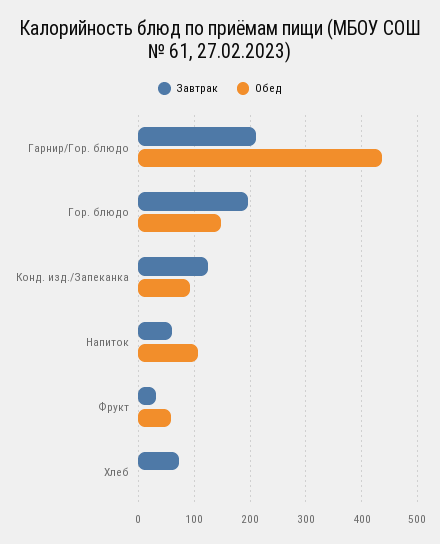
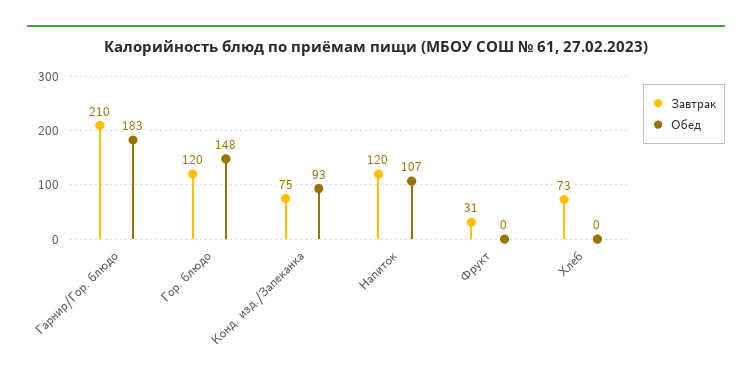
Обед, Гарнир/Гор. блюдо: 440 -> 183
Завтрак, Гор. блюдо: 200 -> 120
Завтрак, Конд. изд./Запеканка: 120 -> 75
Завтрак, Напиток: 60 -> 120
Обед, Фрукт: 60 -> 0

